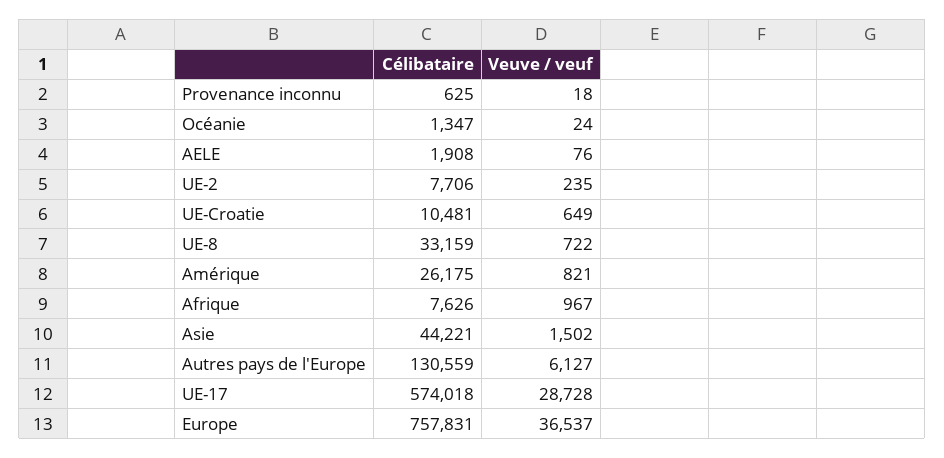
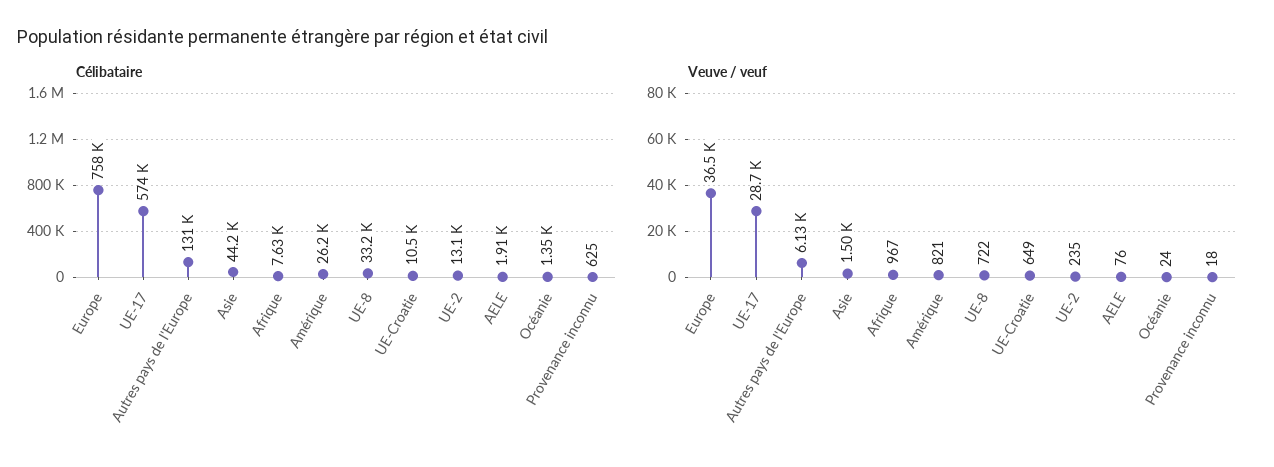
Célibataire, UE-2: 7706 -> 13100

